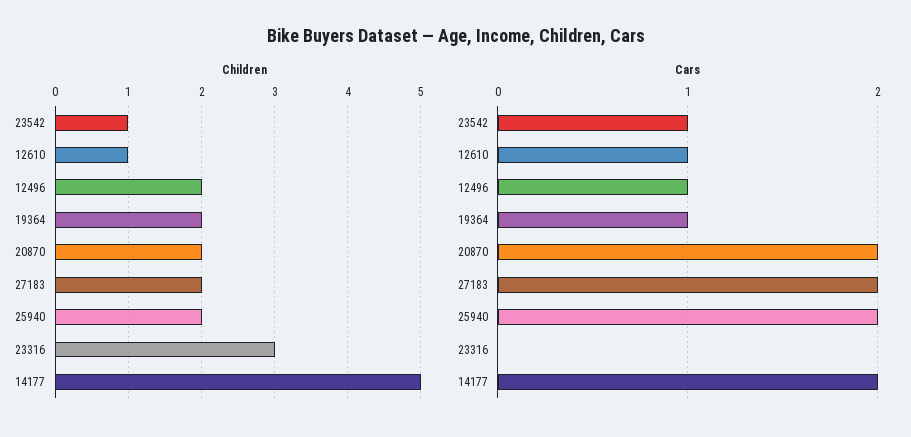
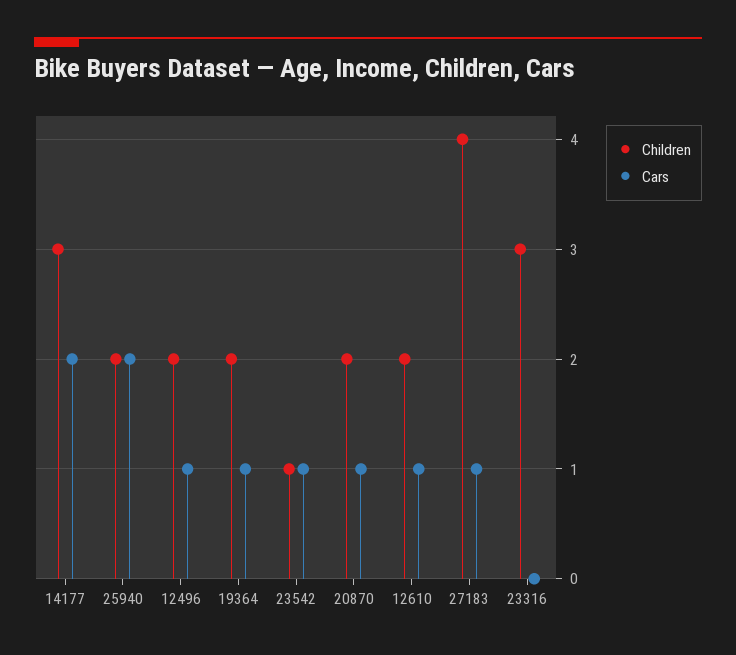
Children, 12610: 1 -> 2
Children, 27183: 2 -> 4
Children, 14177: 5 -> 3
Cars, 20870: 2 -> 1
Cars, 27183: 2 -> 1

